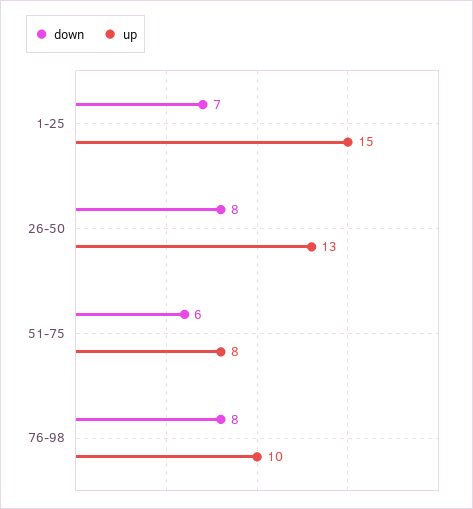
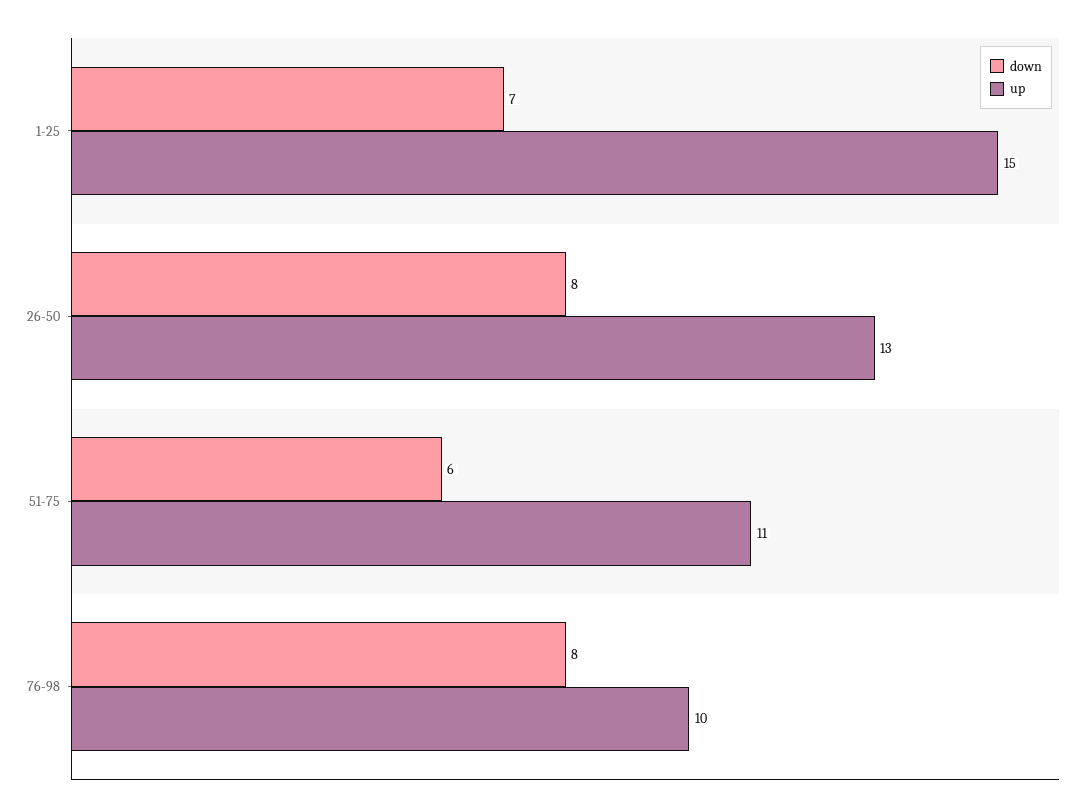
up, 51-75: 8 -> 11

